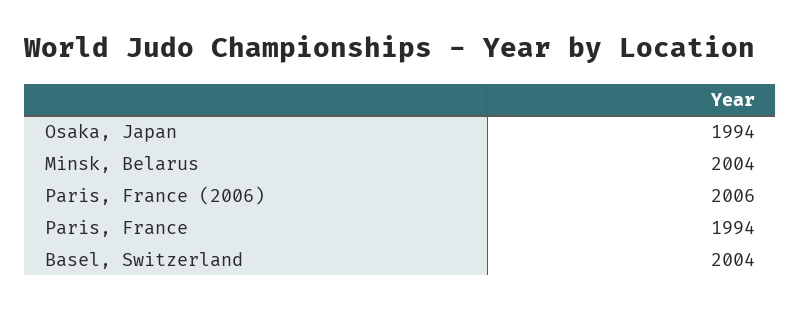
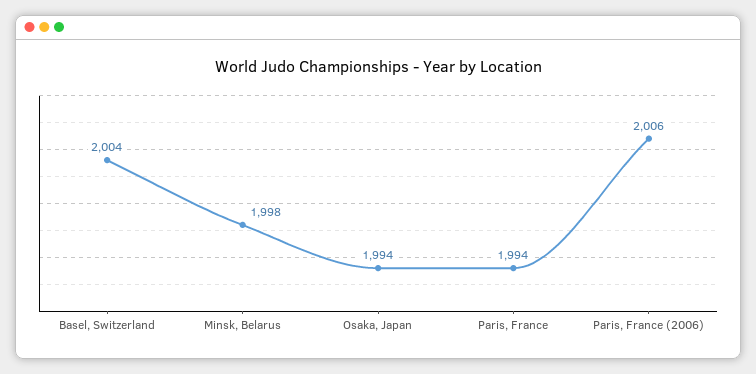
Minsk, Belarus: 2004 -> 1998

